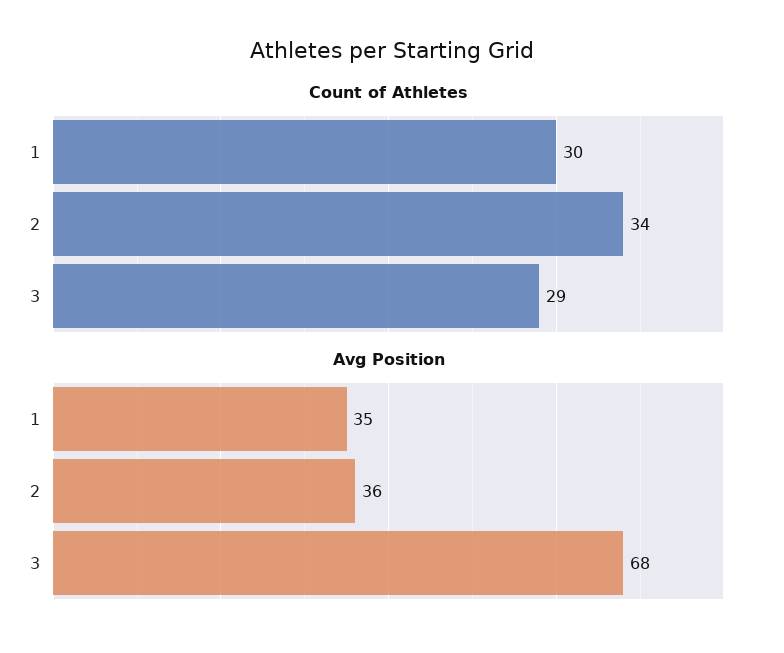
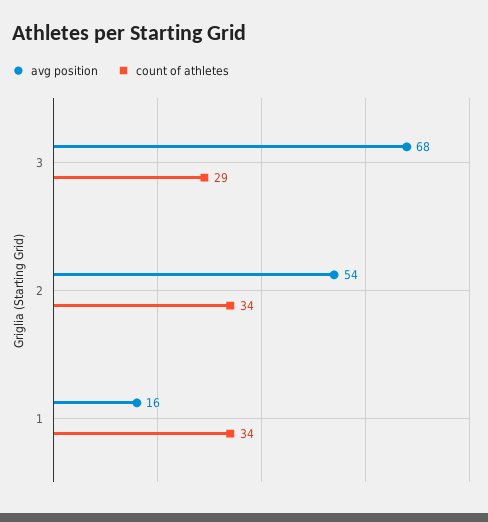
Count of Athletes, 1: 30 -> 34
Avg Position, 1: 35 -> 16
Avg Position, 2: 36 -> 54

